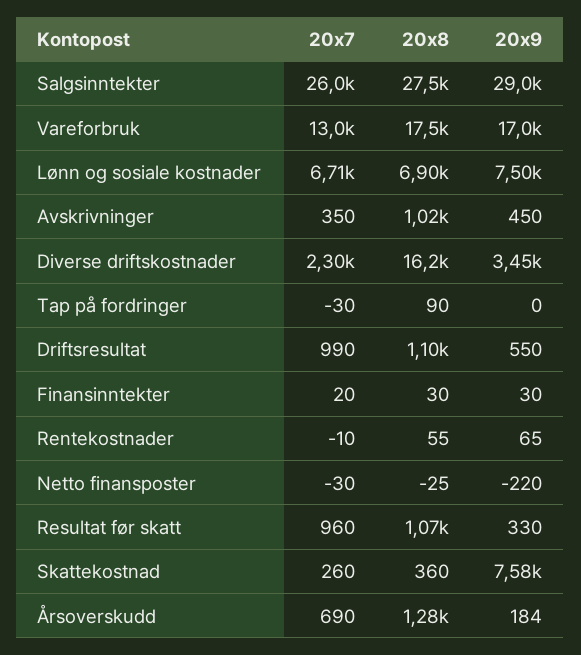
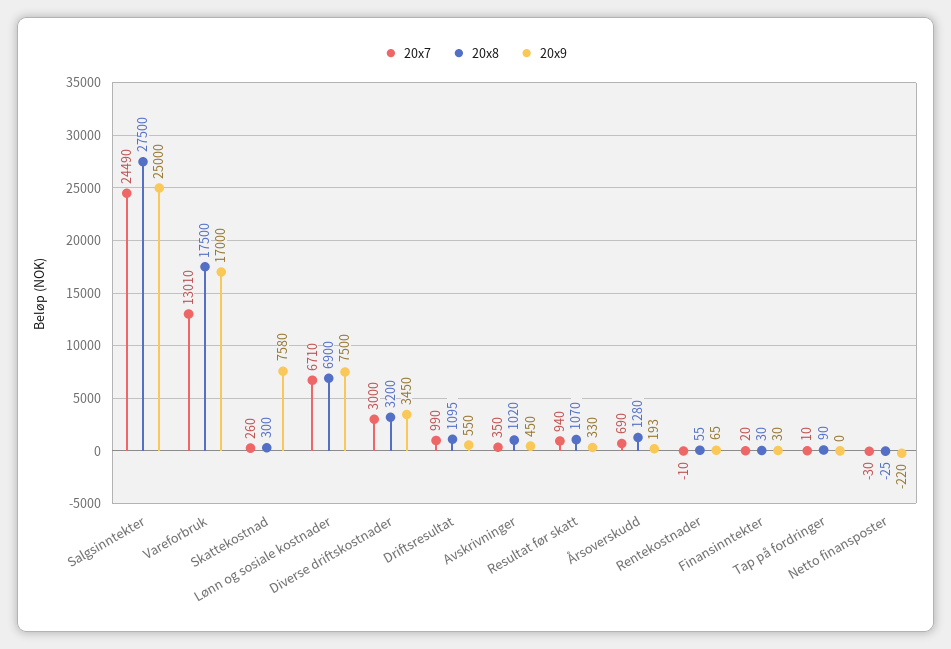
20x7, Salgsinntekter: 26000 -> 24490
20x9, Salgsinntekter: 29000 -> 25000
20x7, Diverse driftskostnader: 2300 -> 3000
20x8, Diverse driftskostnader: 16200 -> 3200
20x7, Tap på fordringer: -30 -> 10
20x7, Resultat før skatt: 960 -> 940
20x8, Skattekostnad: 360 -> 300
20x9, Årsoverskudd: 184 -> 193

